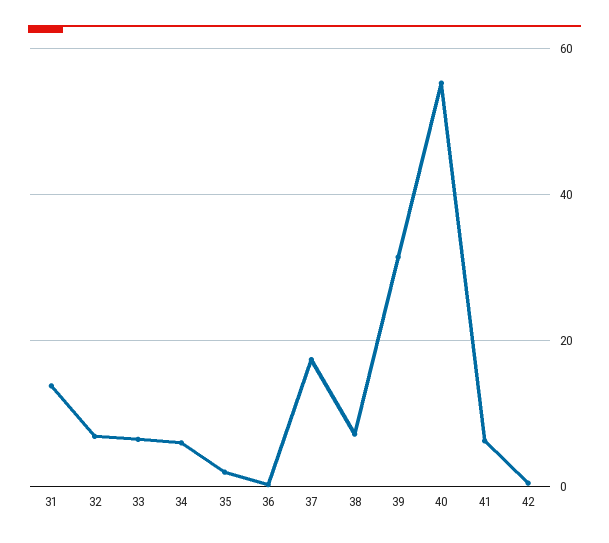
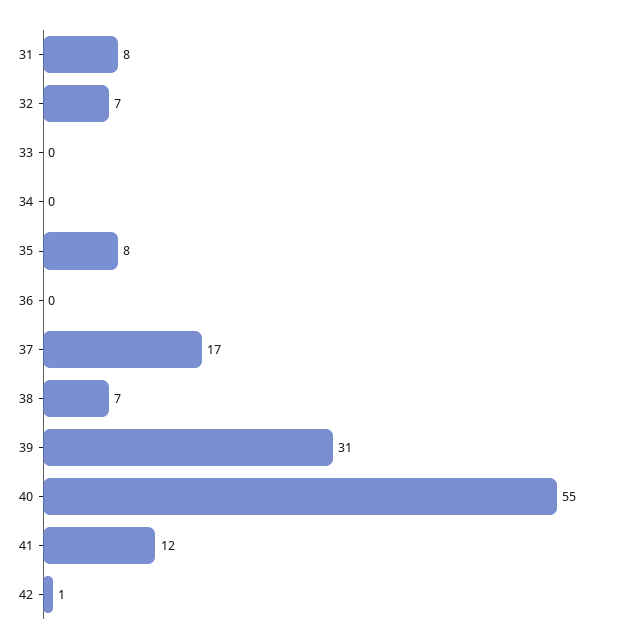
31: 14 -> 8
33: 6 -> 0
34: 6 -> 0
35: 2 -> 8
41: 6 -> 12

